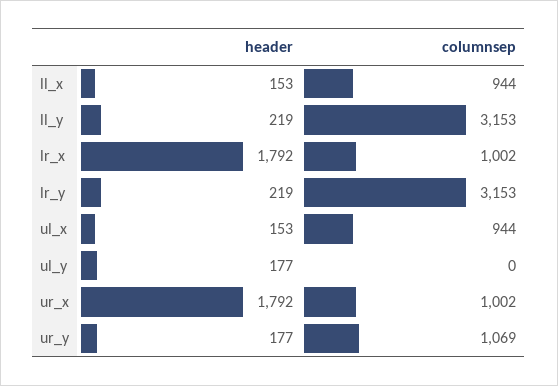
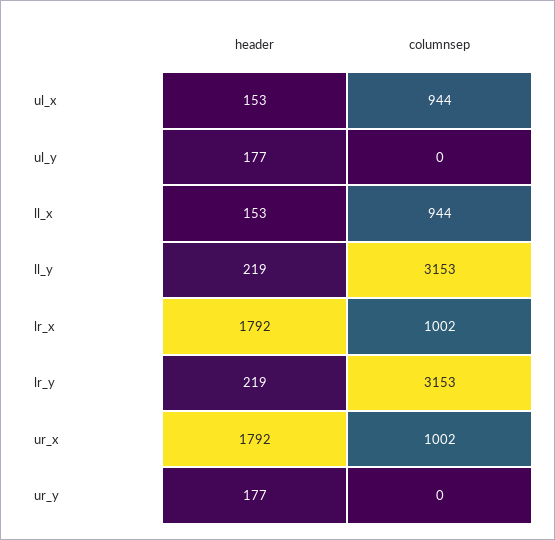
columnsep, ur_y: 1069 -> 0

